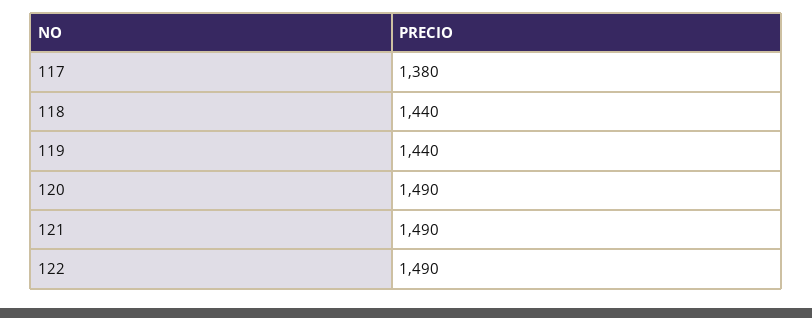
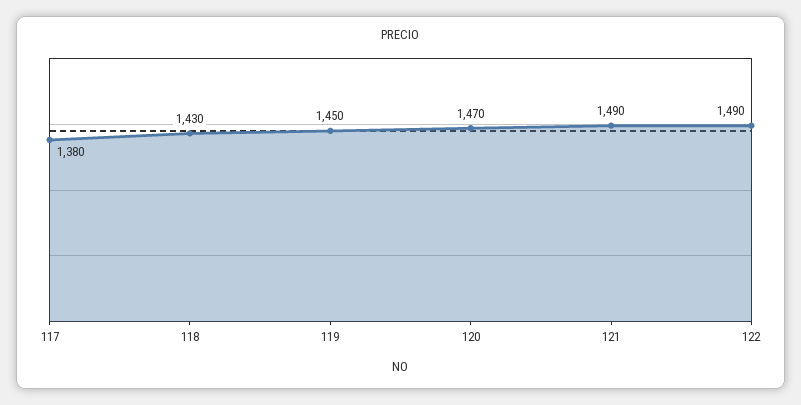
118: 1440 -> 1430
119: 1440 -> 1450
120: 1490 -> 1470

